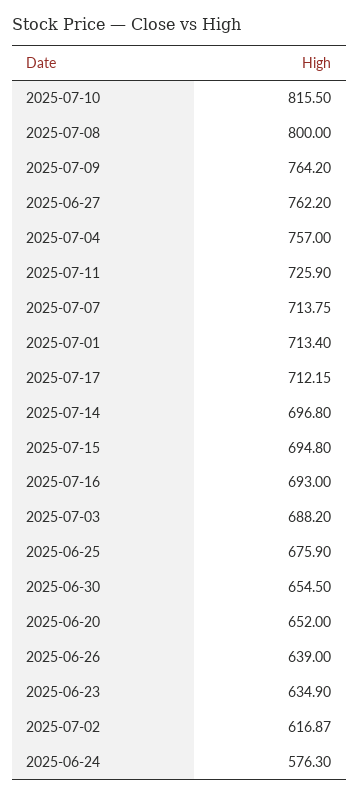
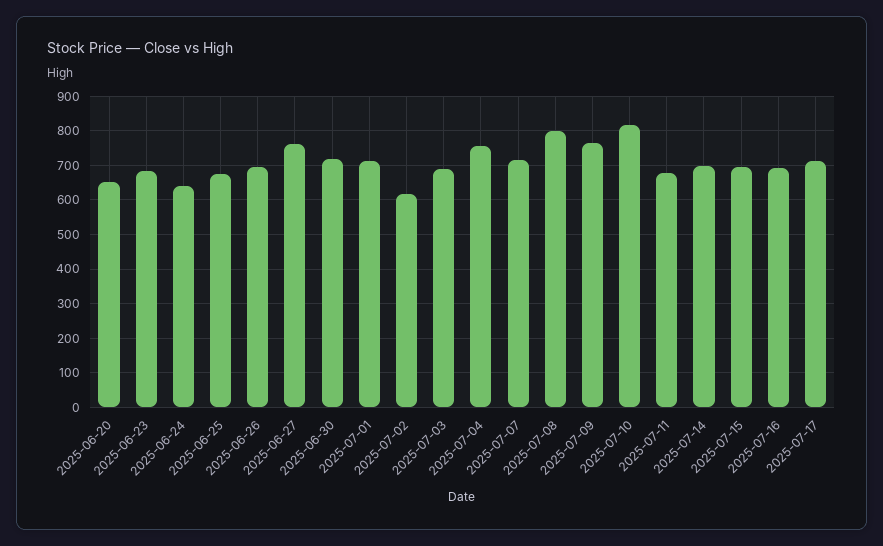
2025-07-11: 725.9 -> 680
2025-06-30: 654.5 -> 720
2025-06-26: 639 -> 700
2025-06-23: 634.9 -> 680
2025-06-24: 576.3 -> 640

